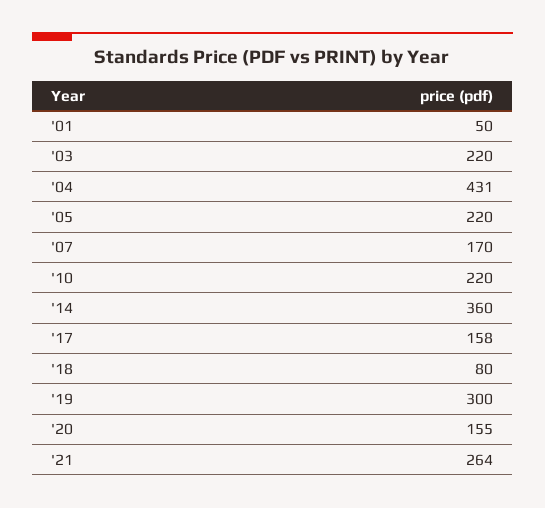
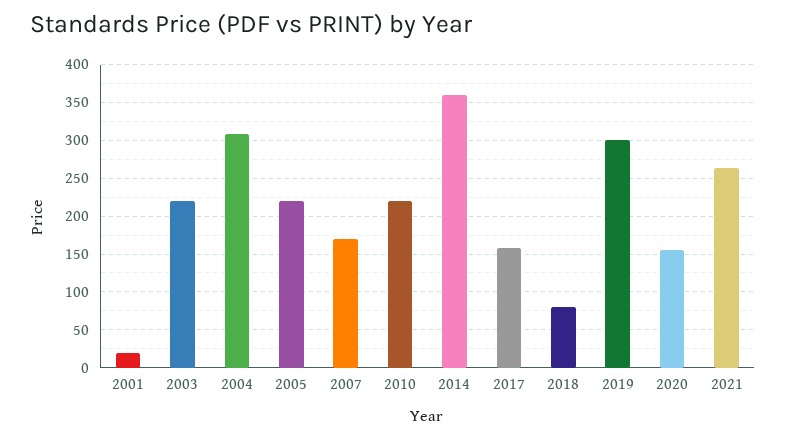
'01: 50 -> 20
'04: 431 -> 310

